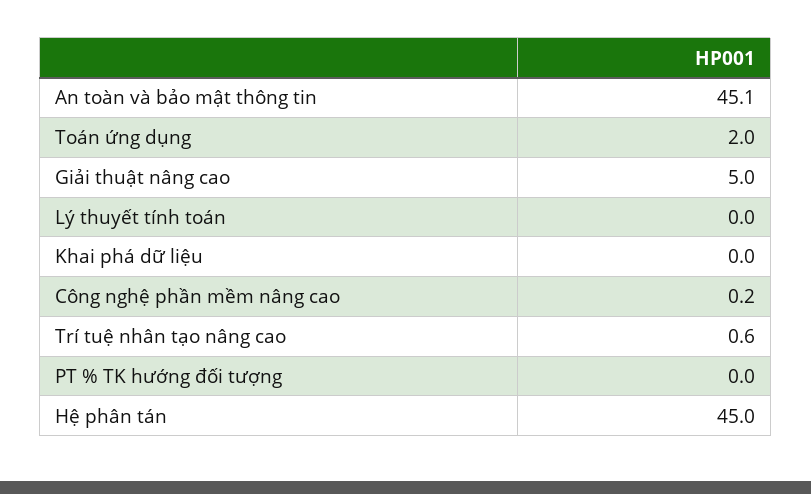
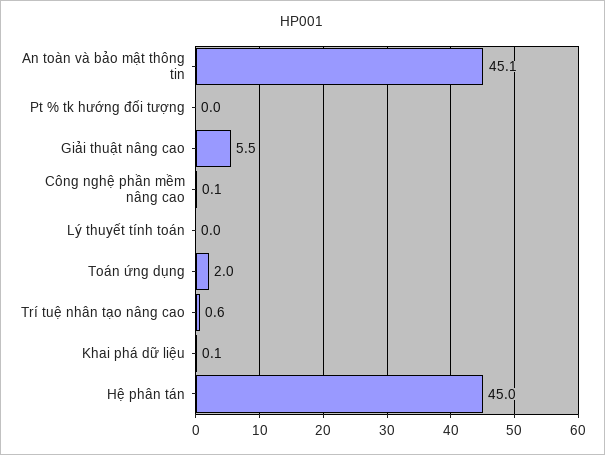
Giải thuật nâng cao: 5 -> 5.5
Khai phá dữ liệu: 0 -> 0.1
Công nghệ phần mềm nâng cao: 0.2 -> 0.1

